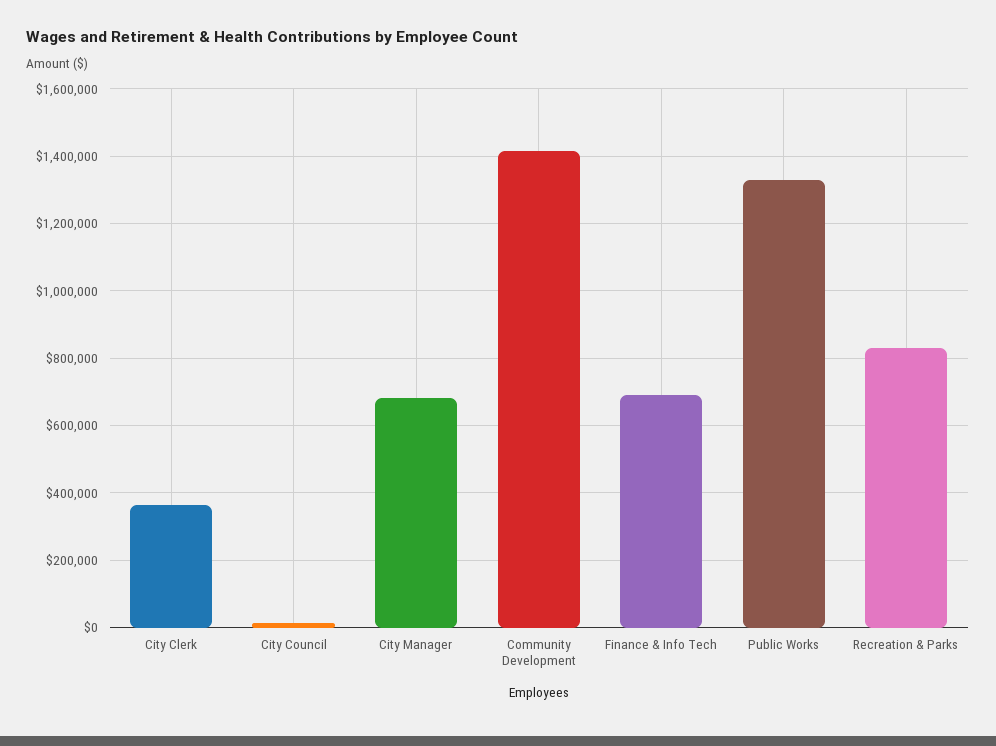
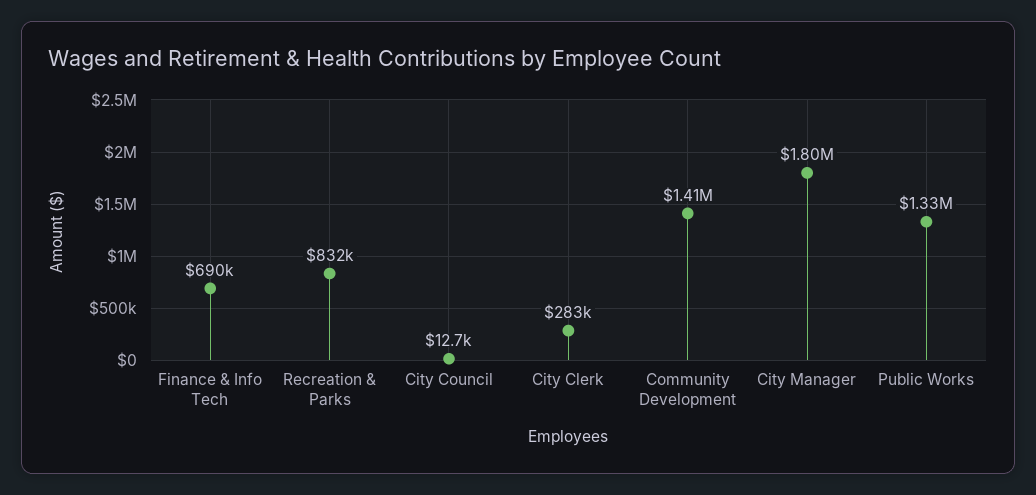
City Clerk: 360000 -> 283000
City Manager: 680000 -> 1800000

